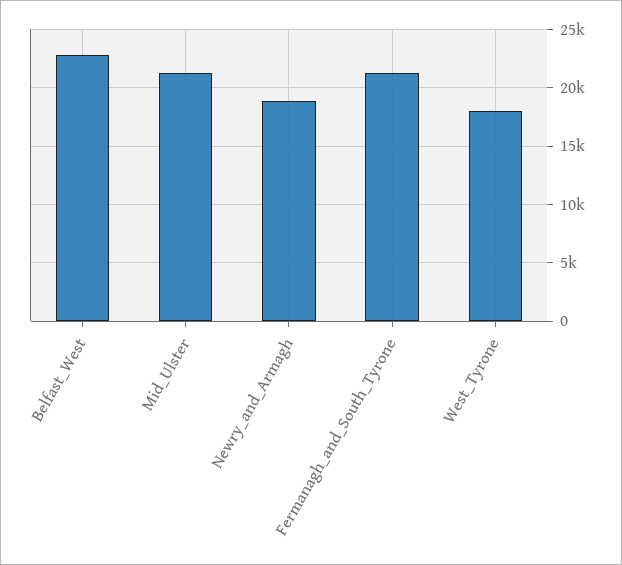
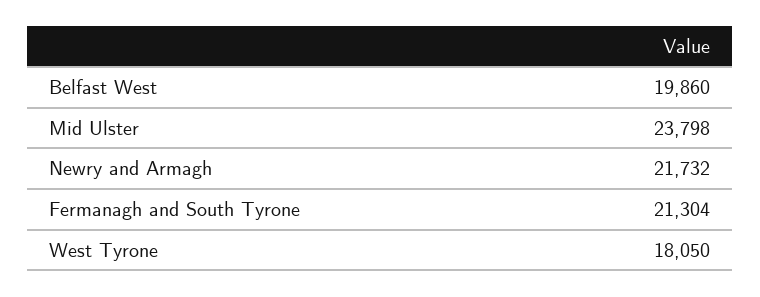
Belfast_West: 23000 -> 19860
Mid_Ulster: 21000 -> 23798
Newry_and_Armagh: 19000 -> 21732

